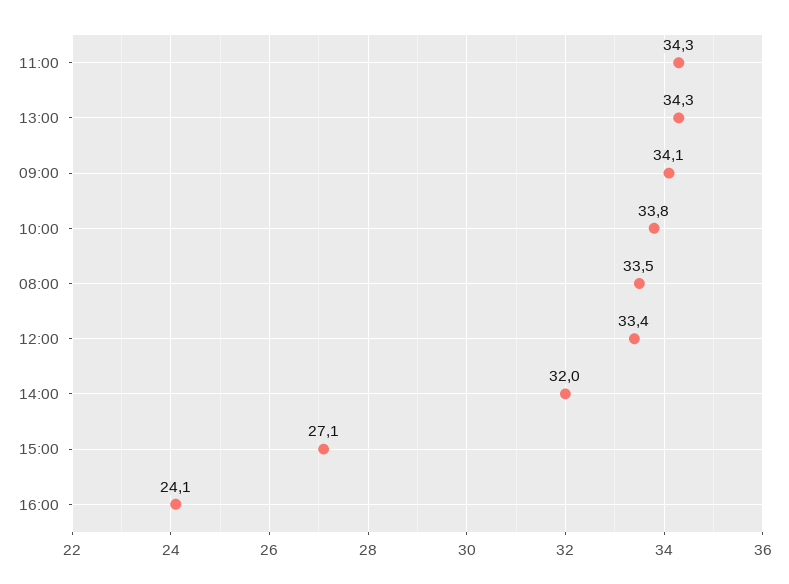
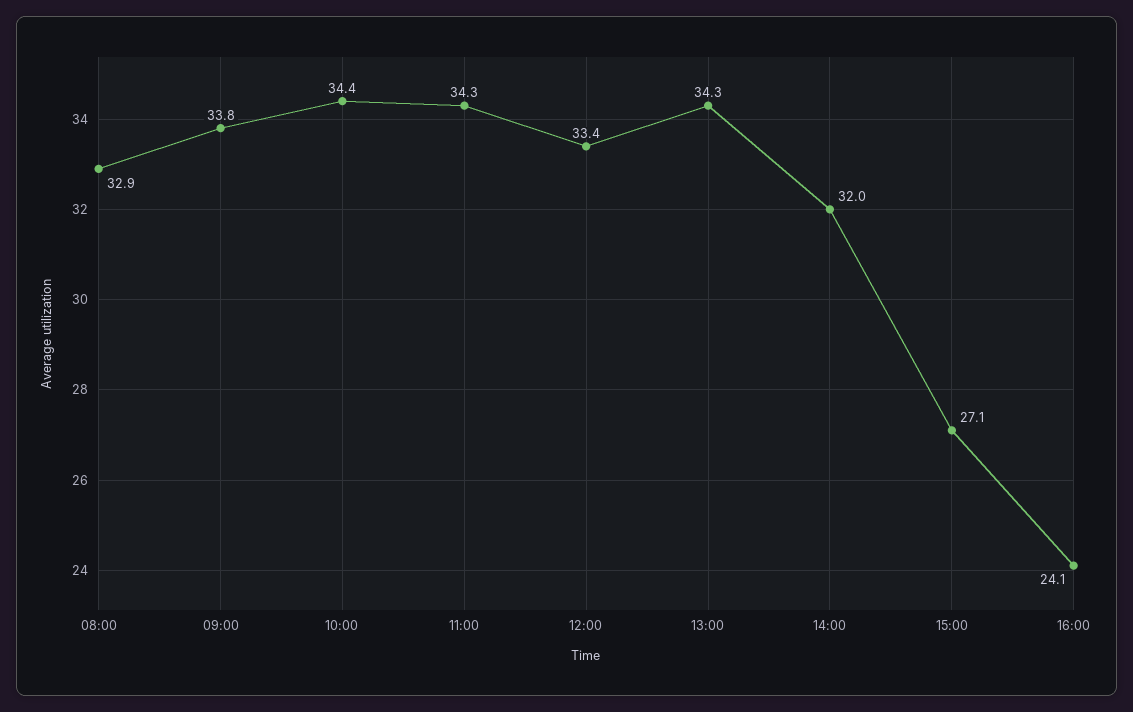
09:00: 34.1 -> 33.8
10:00: 33.8 -> 34.4
08:00: 33.5 -> 32.9

